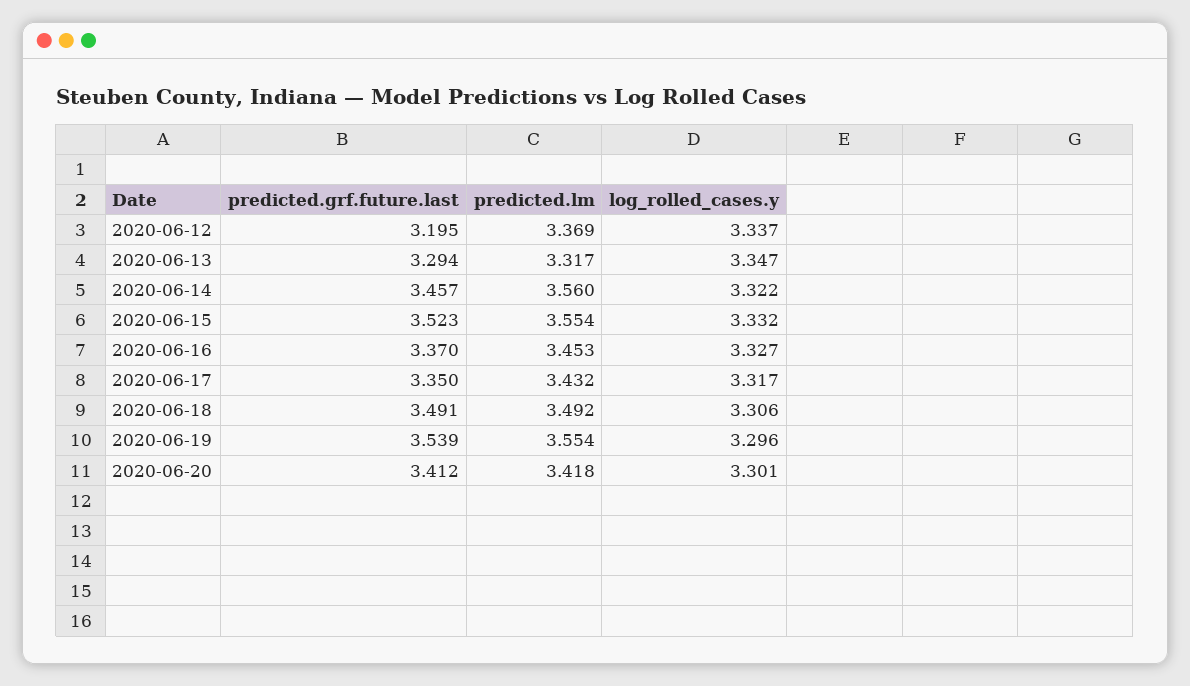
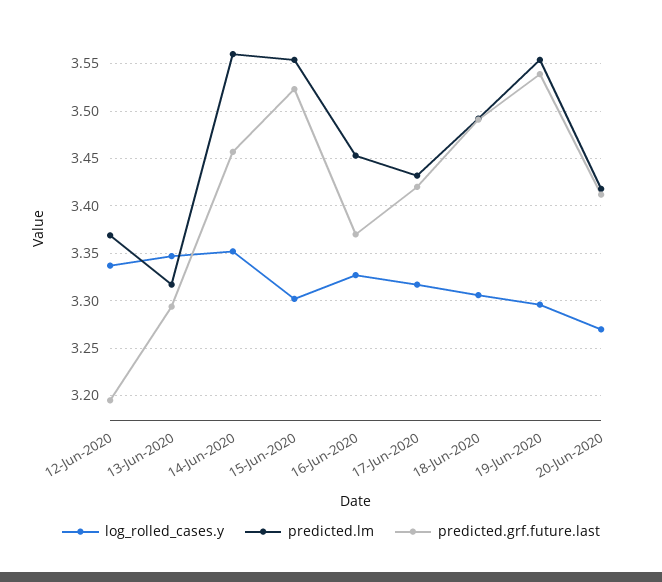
log_rolled_cases.y, 2020-06-14: 3.322 -> 3.35
log_rolled_cases.y, 2020-06-15: 3.332 -> 3.3
predicted.grf.future.last, 2020-06-17: 3.35 -> 3.42
log_rolled_cases.y, 2020-06-20: 3.301 -> 3.27

